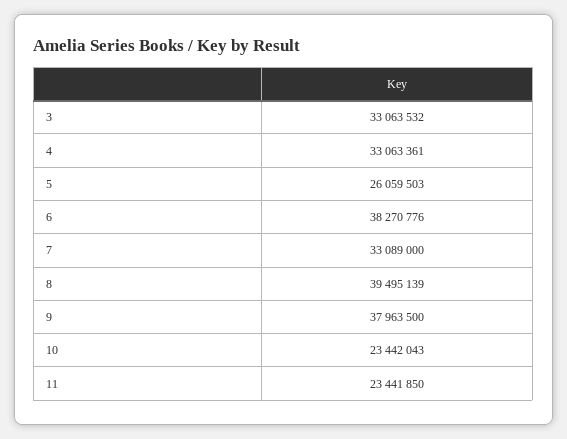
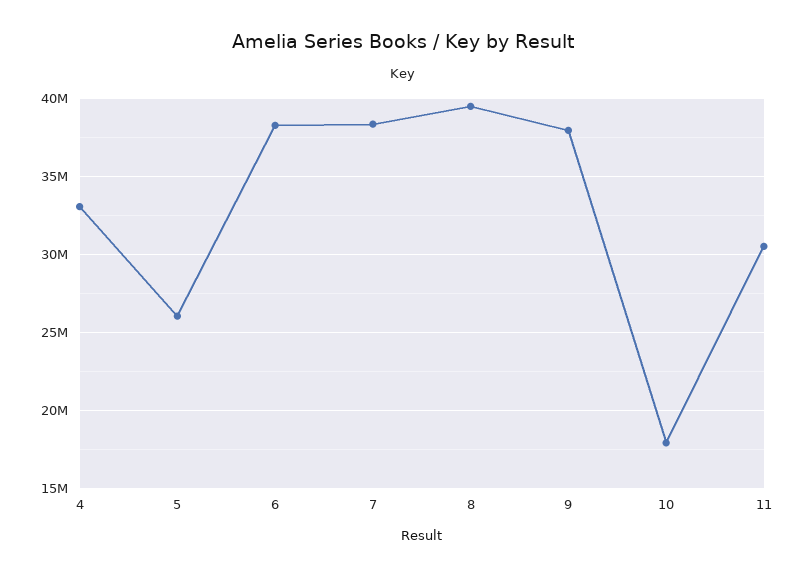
3: 33063532 -> none
7: 33089000 -> 38500000
10: 23442043 -> 18000000
11: 23441850 -> 30500000

